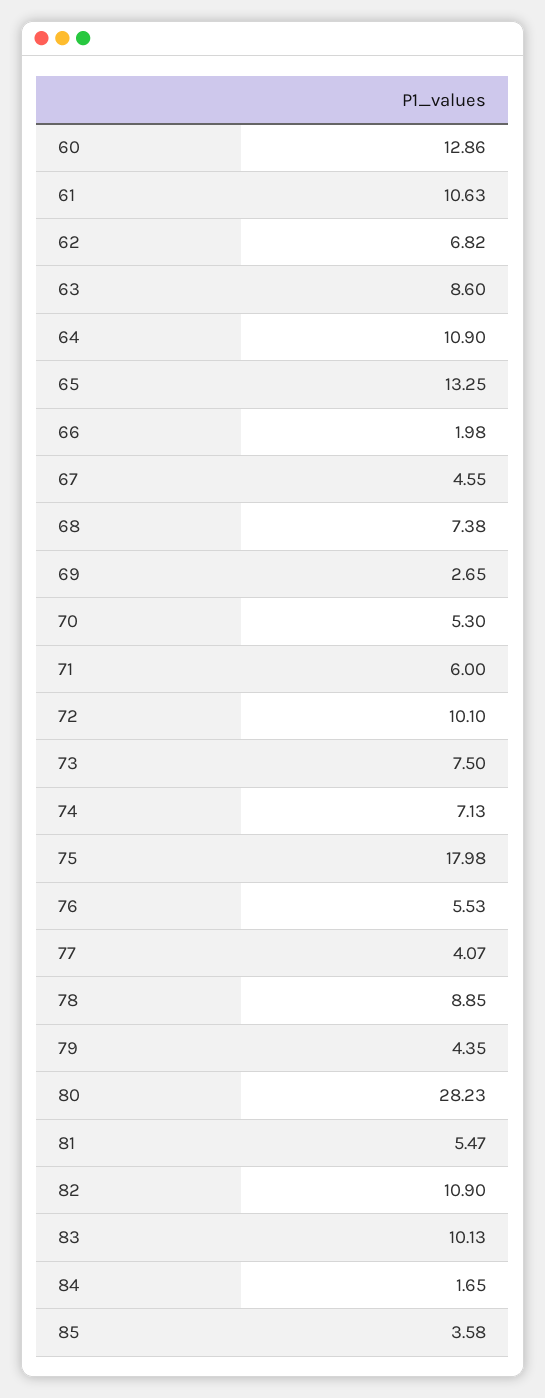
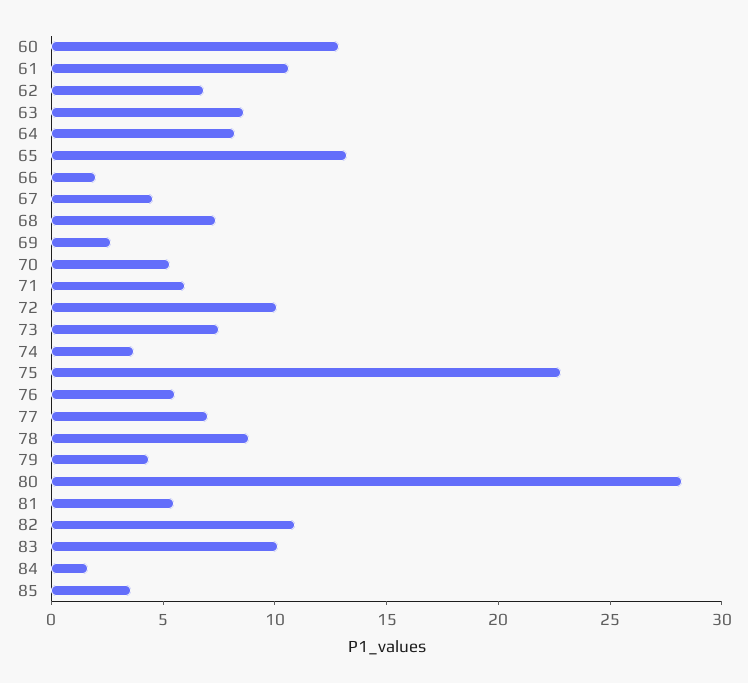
64: 10.9 -> 8
74: 7.13 -> 4
75: 17.98 -> 23
77: 4.07 -> 7

